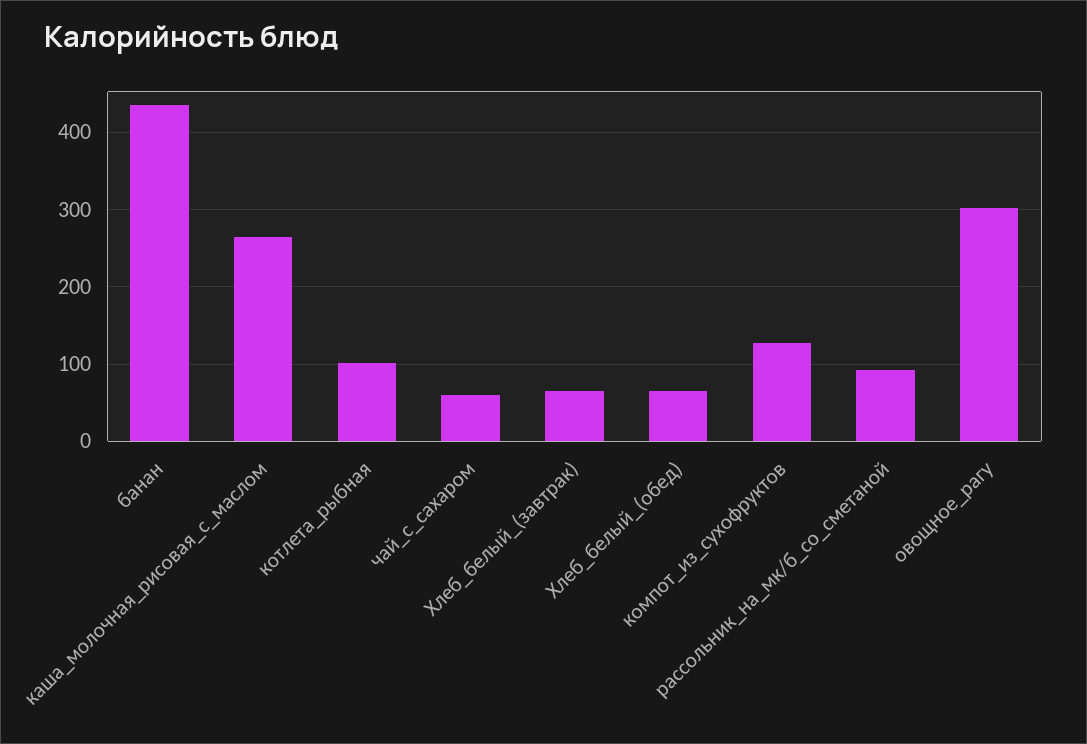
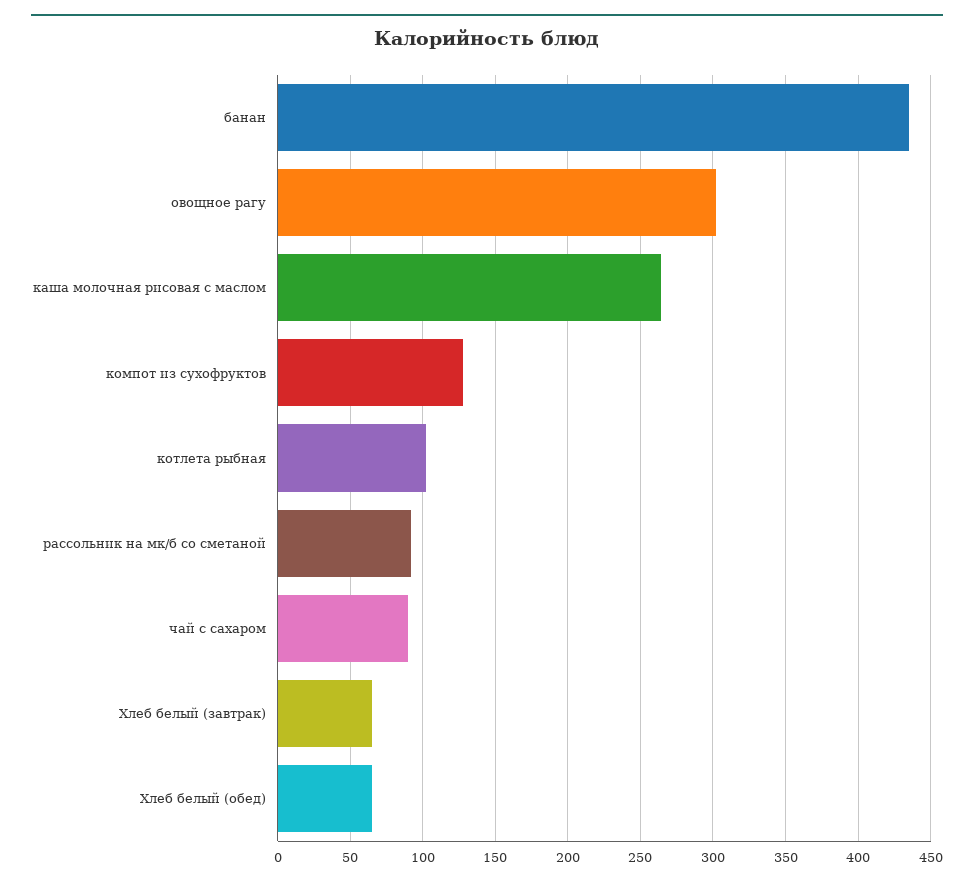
чай_с_сахаром: 60 -> 90

